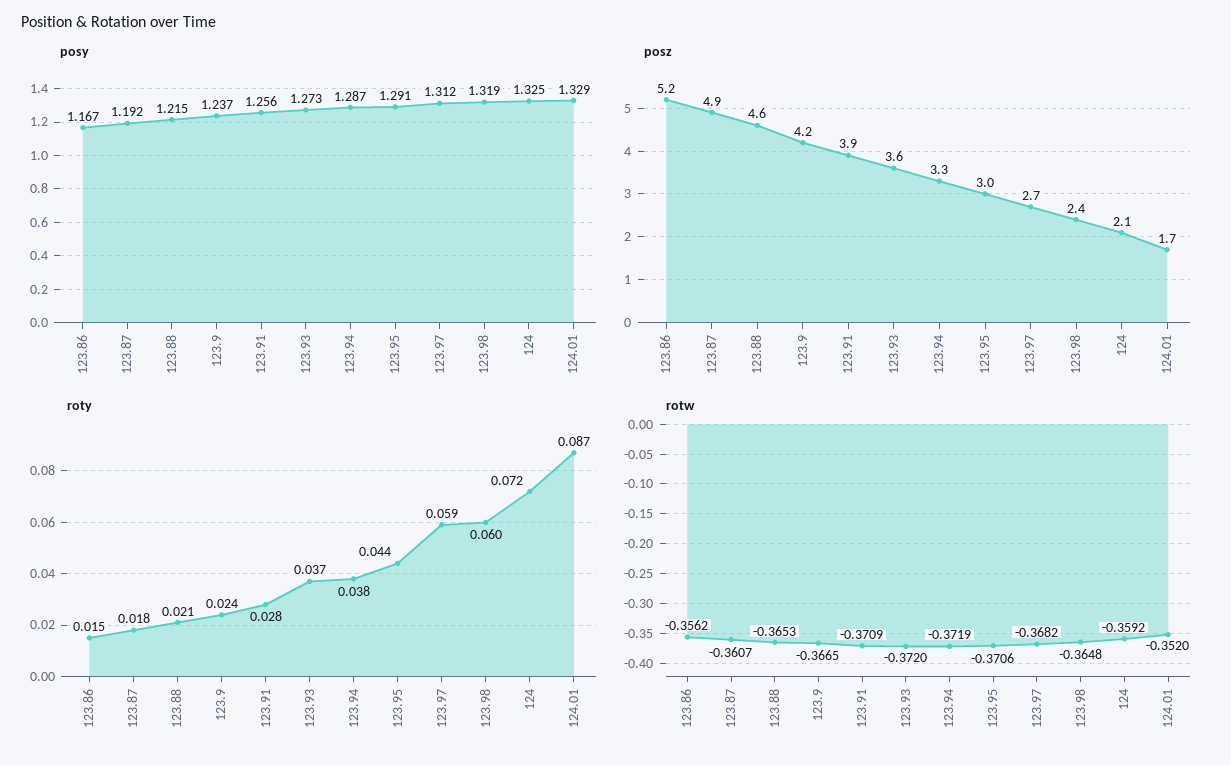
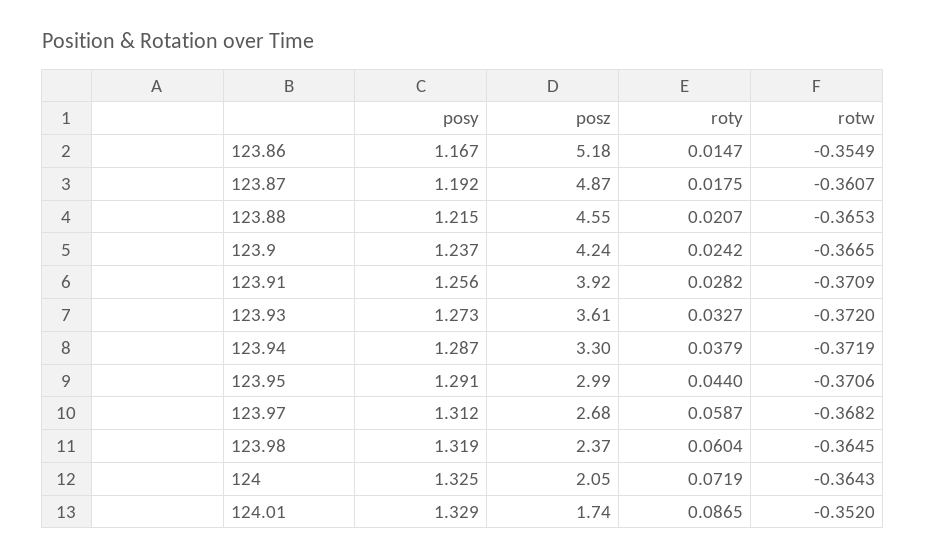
roty, 123.93: 0.037 -> 0.0327
rotw, 123.86: -0.3562 -> -0.3549
rotw, 123.98: -0.3648 -> -0.3645
rotw, 124: -0.3592 -> -0.3643

